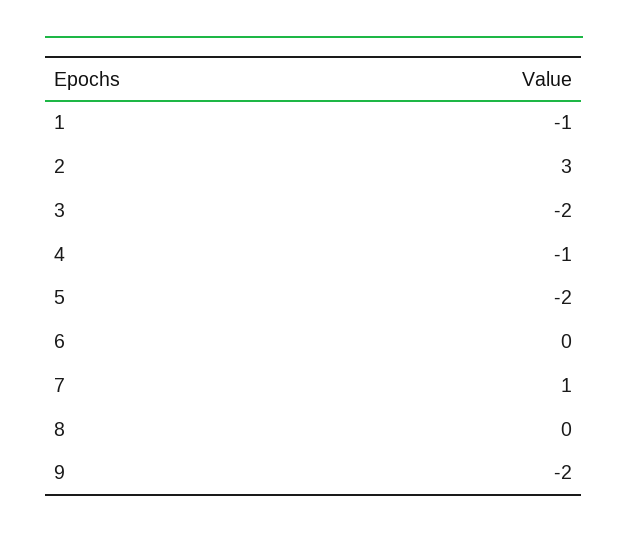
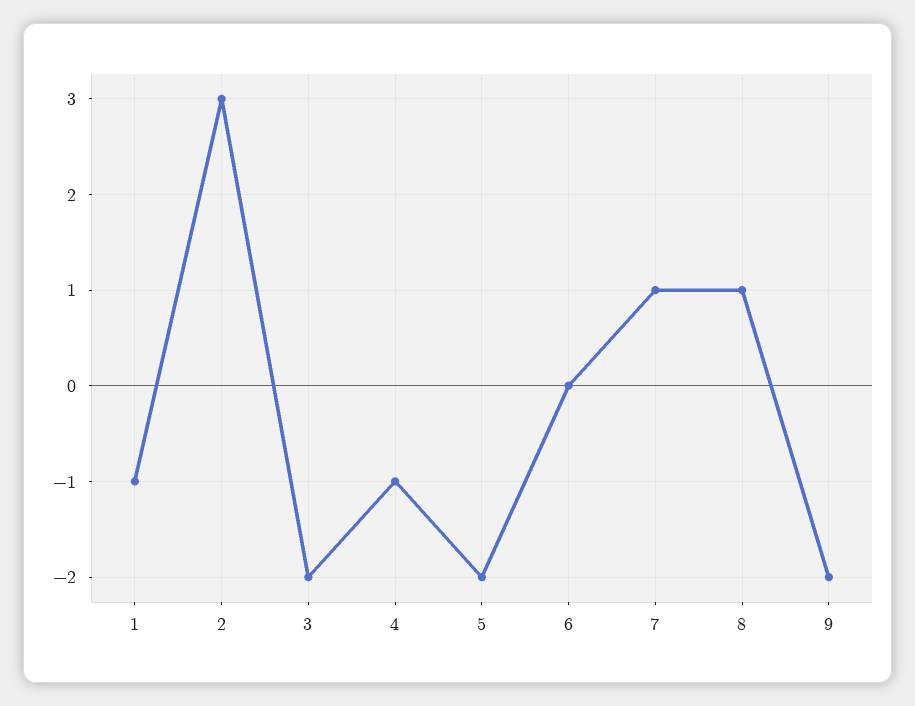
8: 0 -> 1

